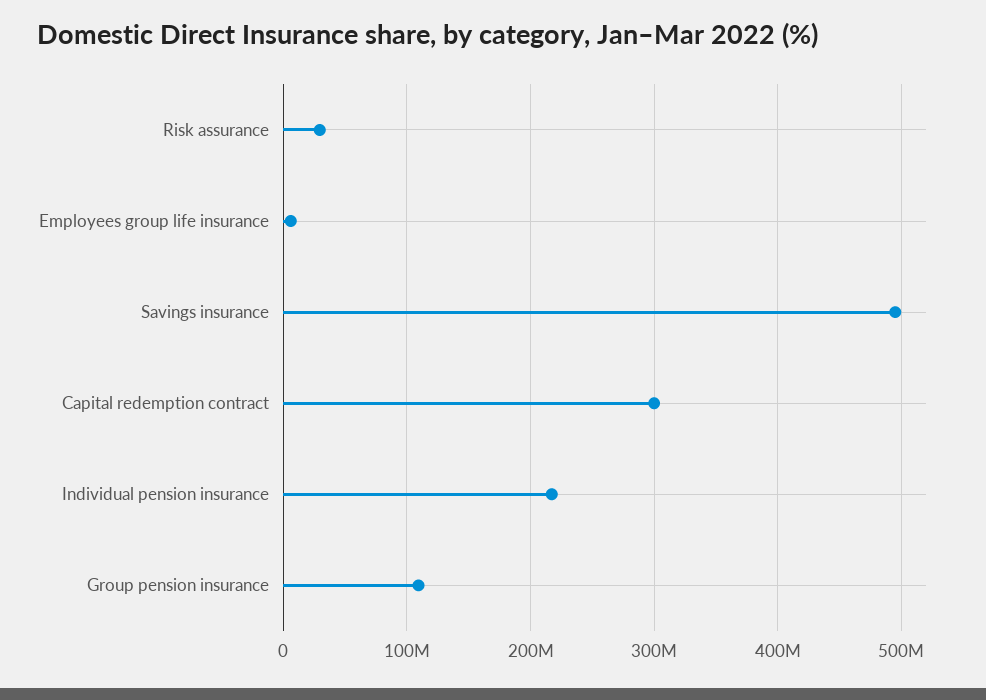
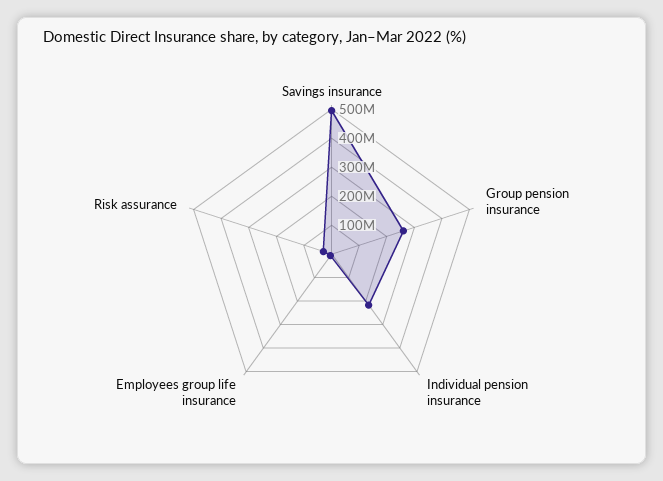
Capital redemption contract: 300000000 -> none
Group pension insurance: 110000000 -> 250000000

